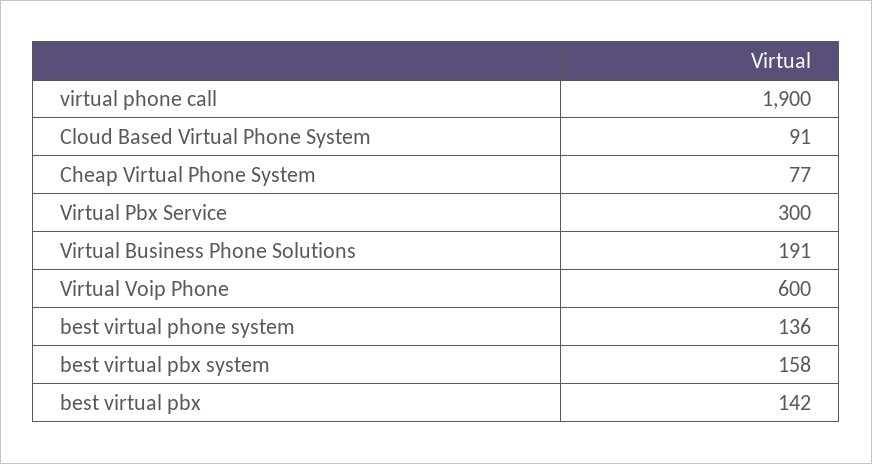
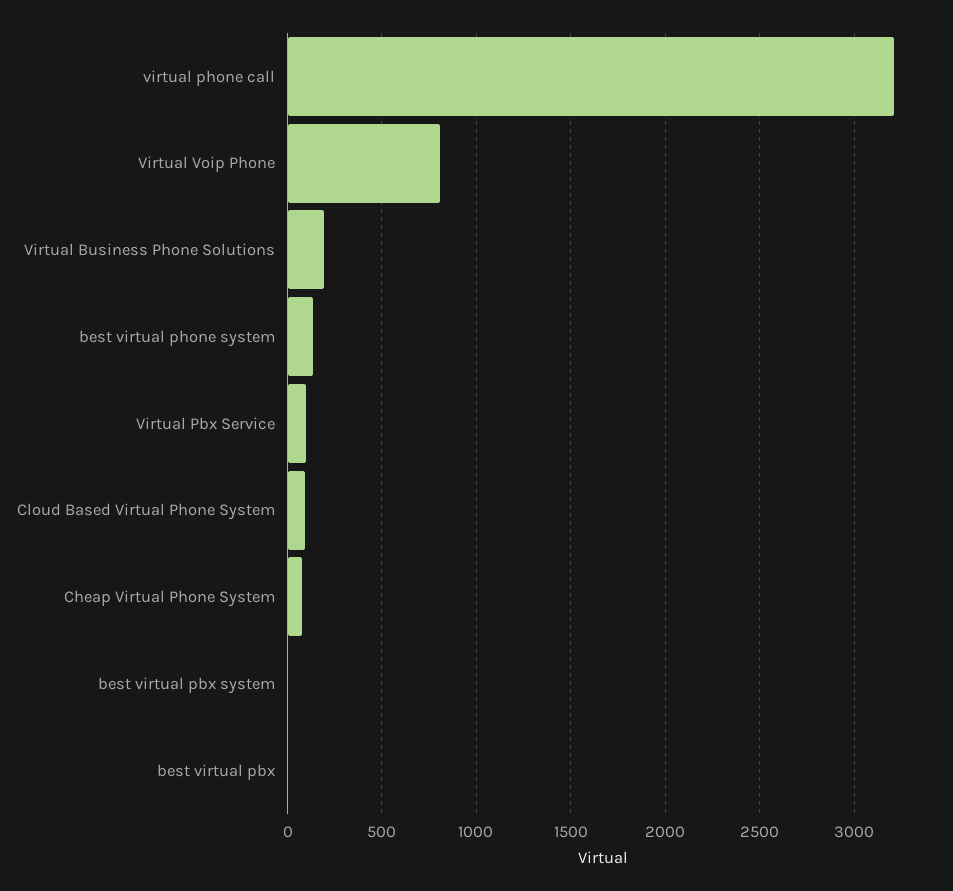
virtual phone call: 1900 -> 3200
Virtual Pbx Service: 300 -> 100
Virtual Voip Phone: 600 -> 800
best virtual pbx system: 158 -> 0
best virtual pbx: 142 -> 0

